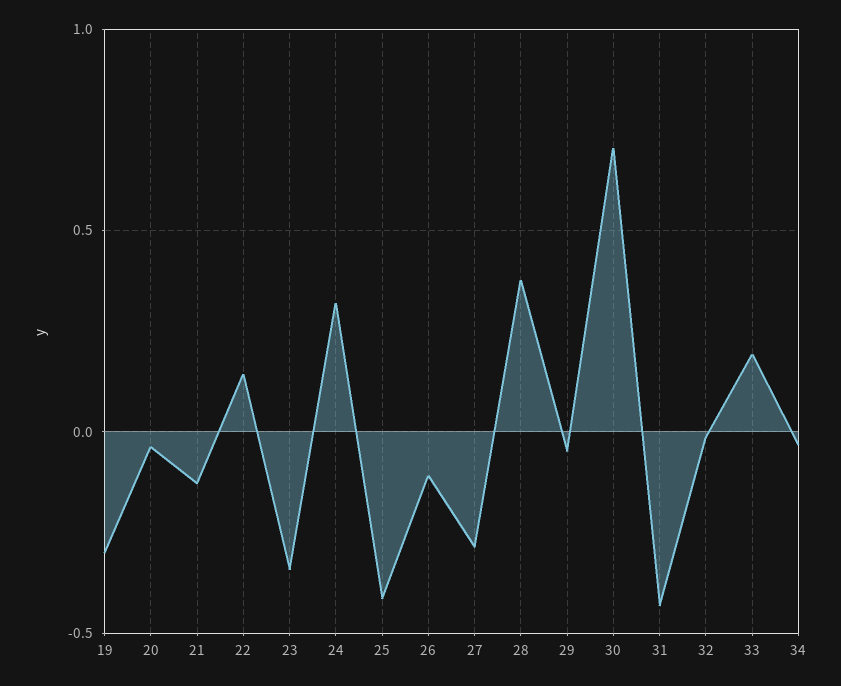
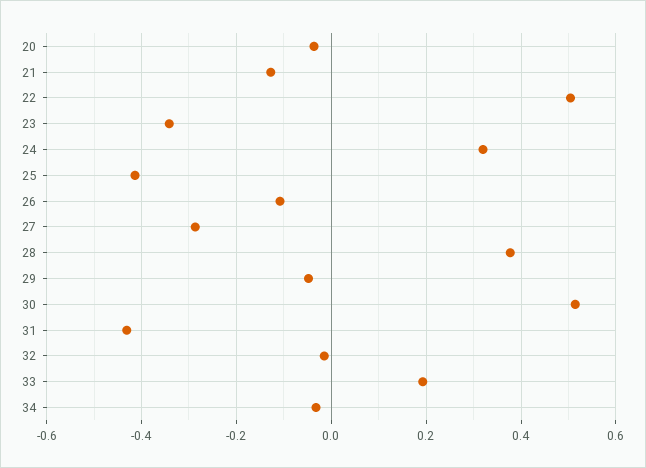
19: -0.3 -> none
22: 0.15 -> 0.5
30: 0.7 -> 0.52

